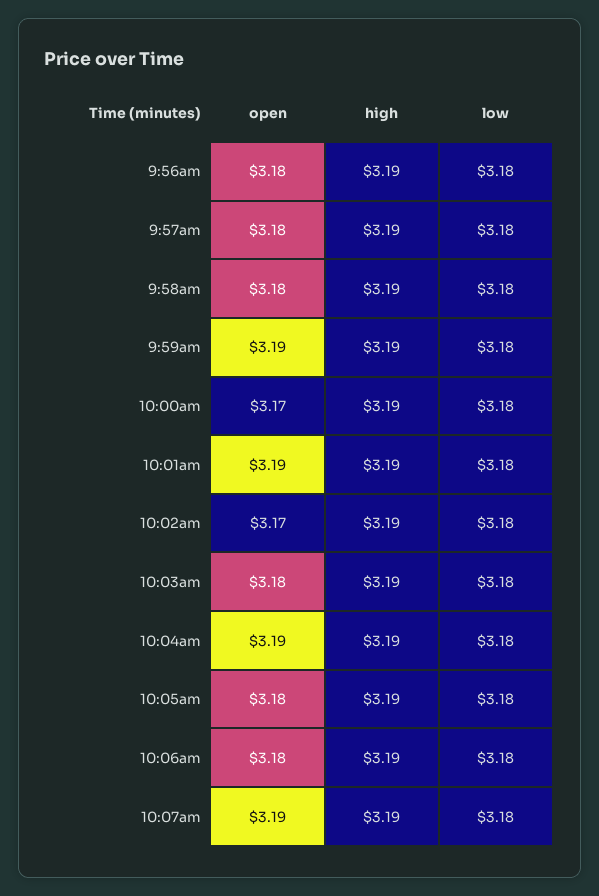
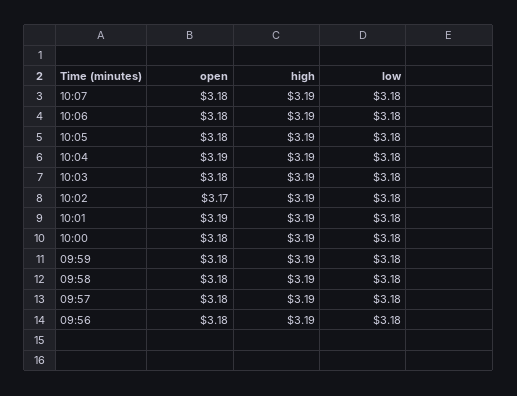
open, 9:59am: 3.19 -> 3.18
open, 10:00am: 3.17 -> 3.18
open, 10:07am: 3.19 -> 3.18

